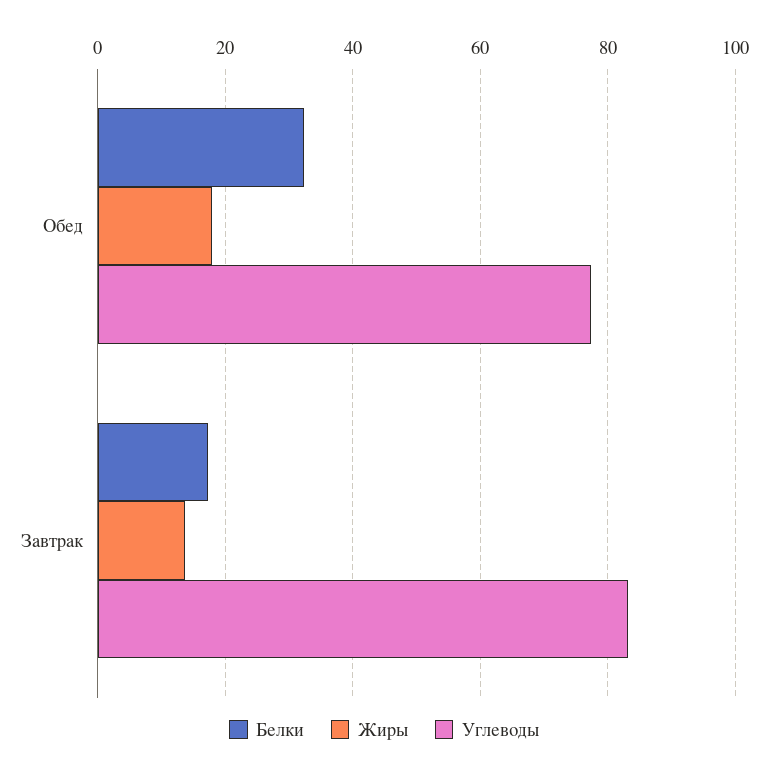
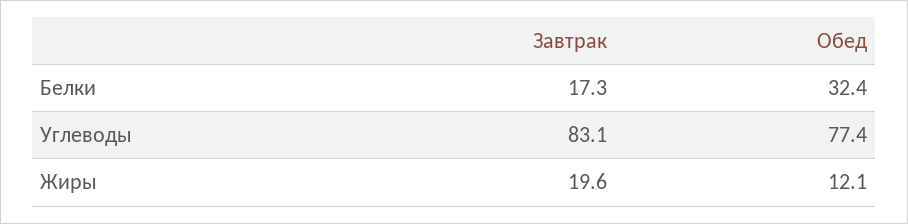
Жиры, Обед: 18 -> 12.1
Жиры, Завтрак: 14 -> 19.6

